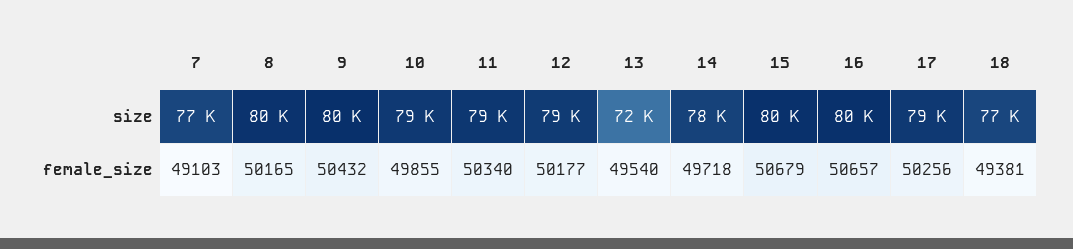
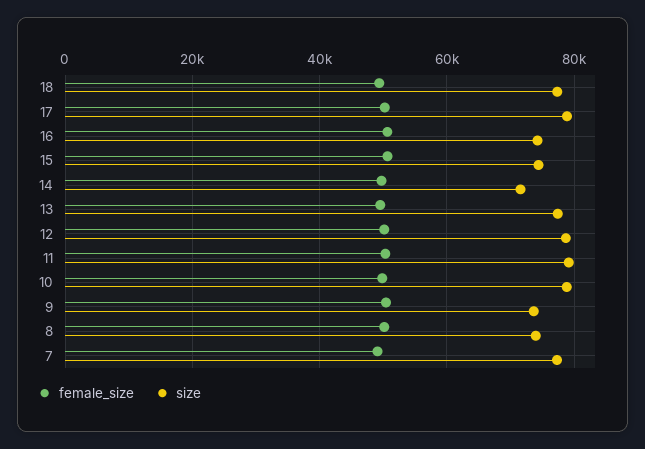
size, 8: 80000 -> 74000
size, 9: 80000 -> 74000
size, 13: 72000 -> 78000
size, 14: 78000 -> 72000
size, 15: 80000 -> 74000
size, 16: 80000 -> 74000

